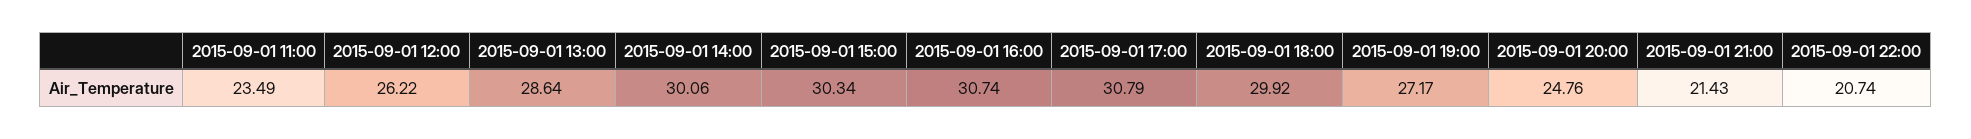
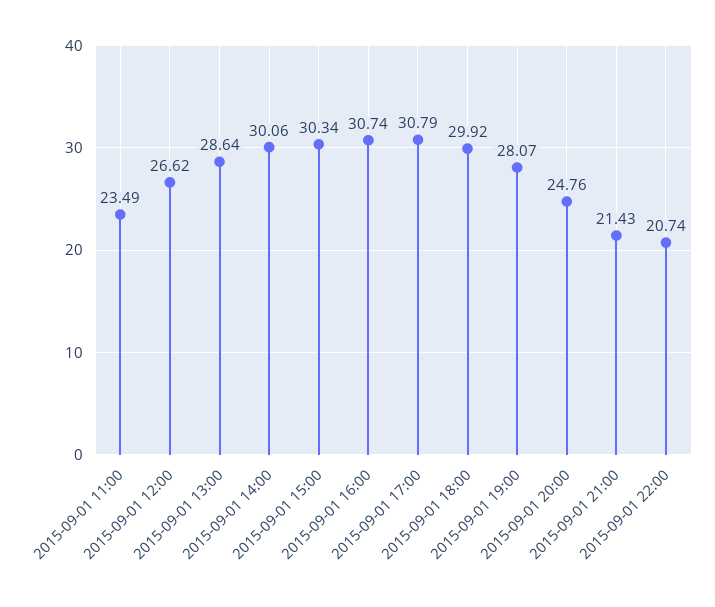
2015-09-01 12:00: 26.22 -> 26.62
2015-09-01 19:00: 27.17 -> 28.07

